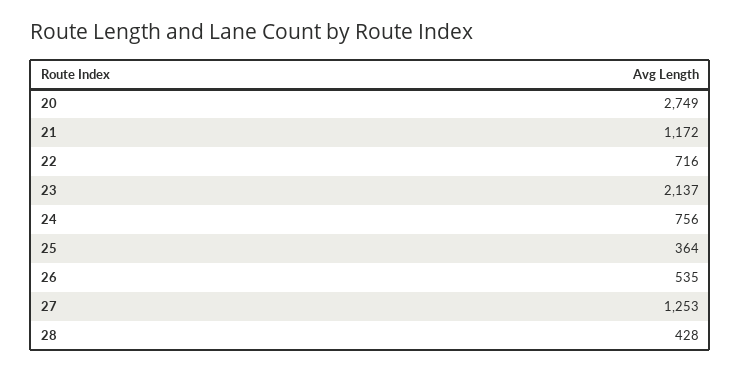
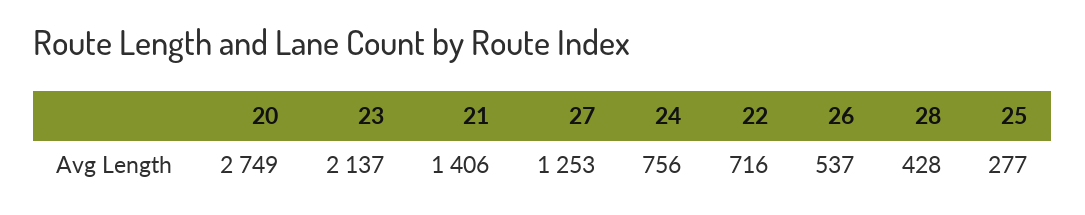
21: 1172 -> 1406
25: 364 -> 277
26: 535 -> 537

